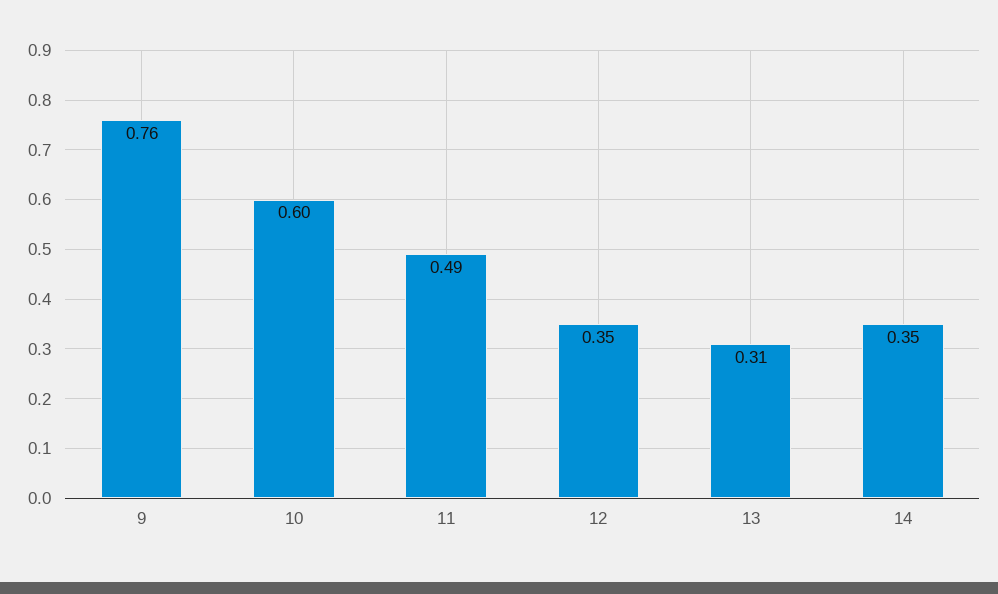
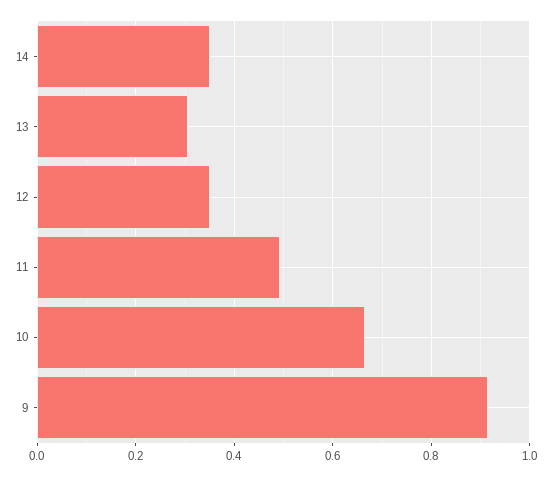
9: 0.76 -> 0.92
10: 0.6 -> 0.66

